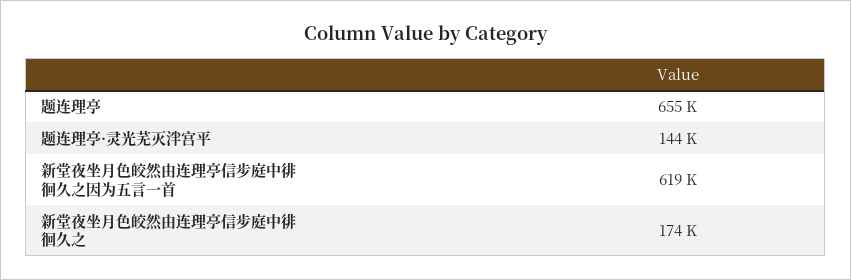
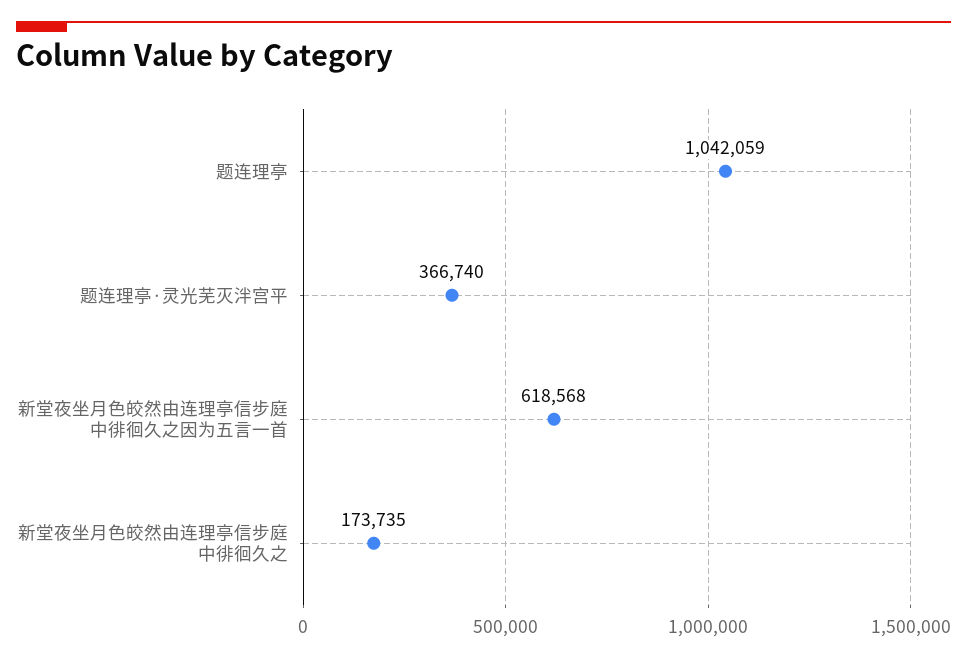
题连理亭: 655000 -> 1042059
题连理亭·灵光芜灭泮宫平: 144000 -> 366740

